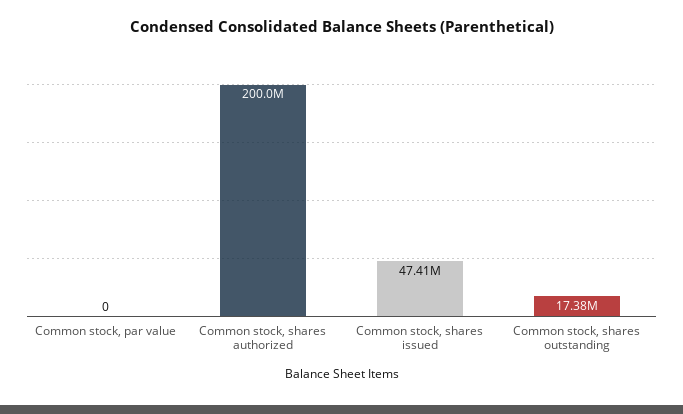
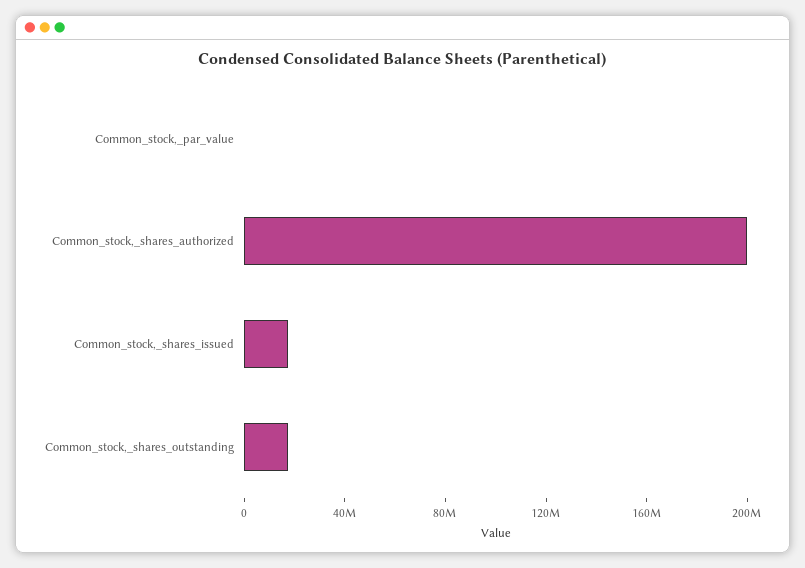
Common stock, shares issued: 47410000 -> 20000000

